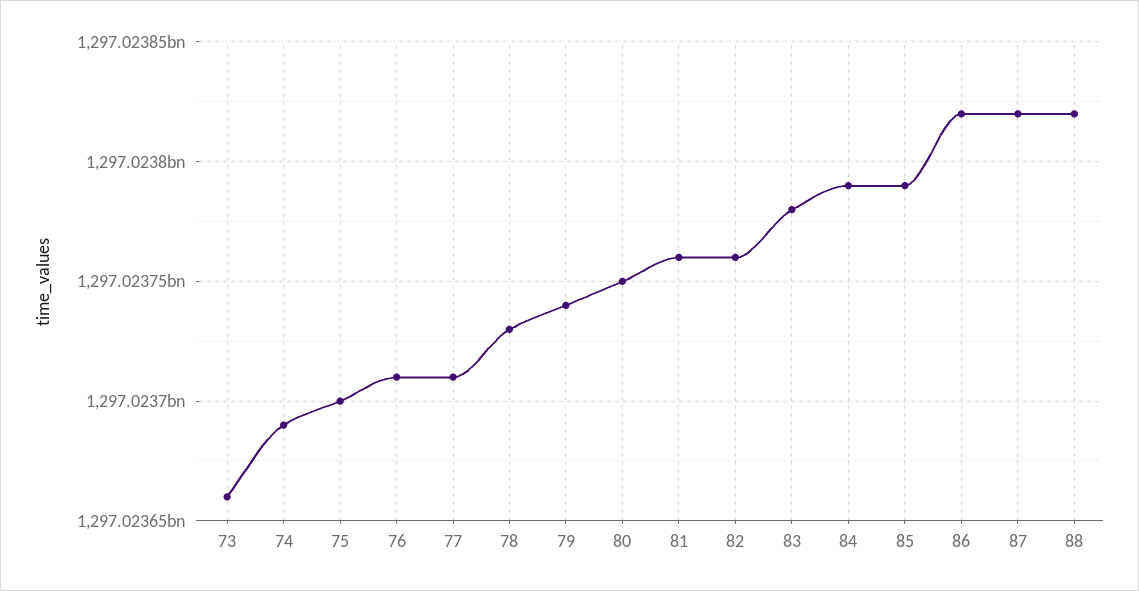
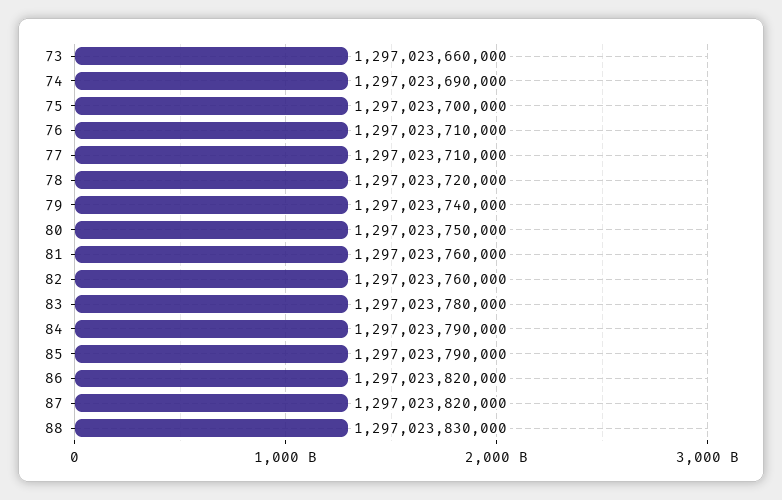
78: 1297023730000 -> 1297023720000
88: 1297023820000 -> 1297023830000

